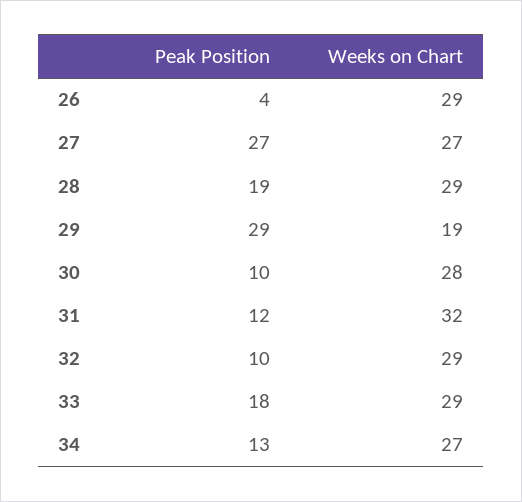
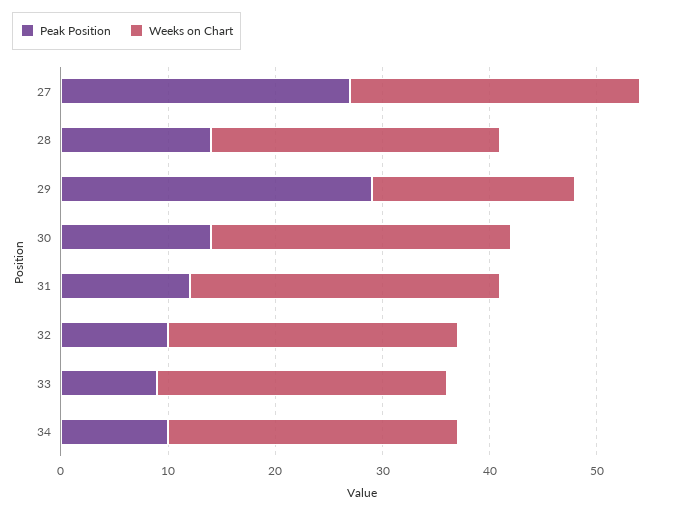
Peak Position, 26: 4 -> none
Weeks on Chart, 26: 29 -> none
Peak Position, 28: 19 -> 14
Weeks on Chart, 28: 29 -> 27
Peak Position, 30: 10 -> 14
Weeks on Chart, 31: 32 -> 29
Weeks on Chart, 32: 29 -> 27
Peak Position, 33: 18 -> 9
Weeks on Chart, 33: 29 -> 27
Peak Position, 34: 13 -> 10

